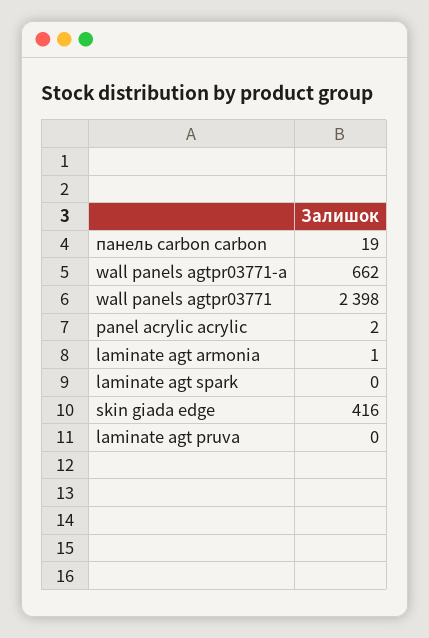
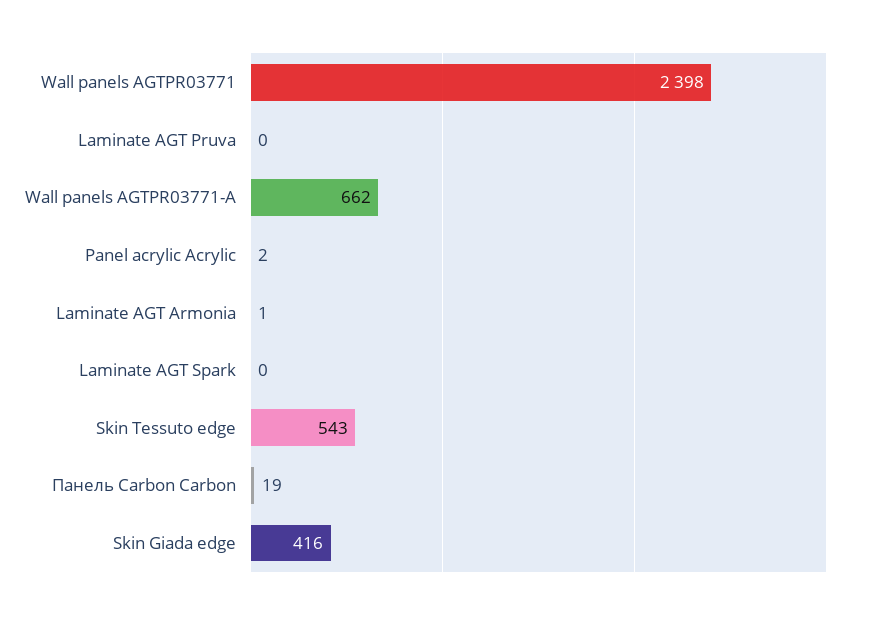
Skin Tessuto edge: none -> 543

